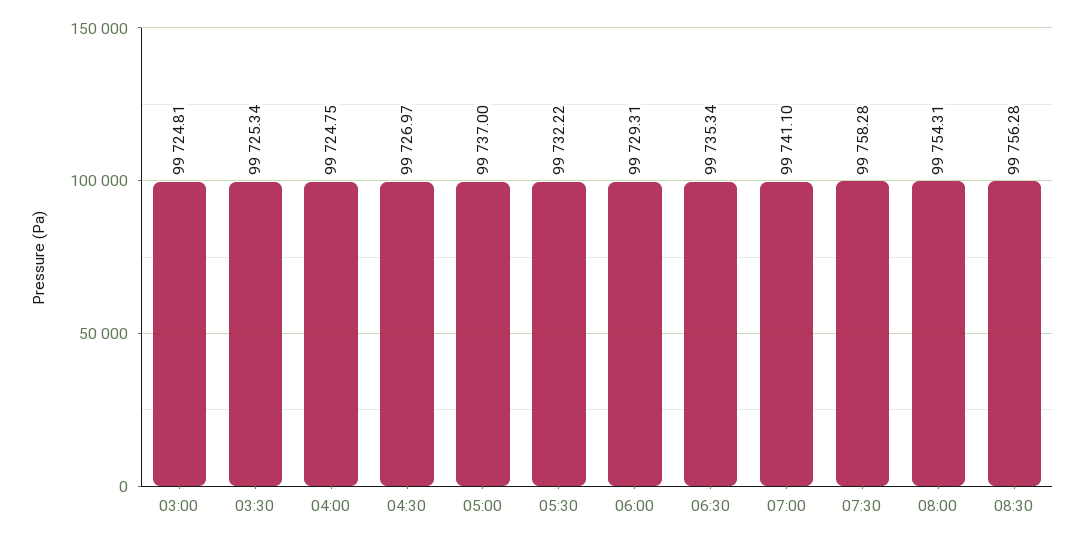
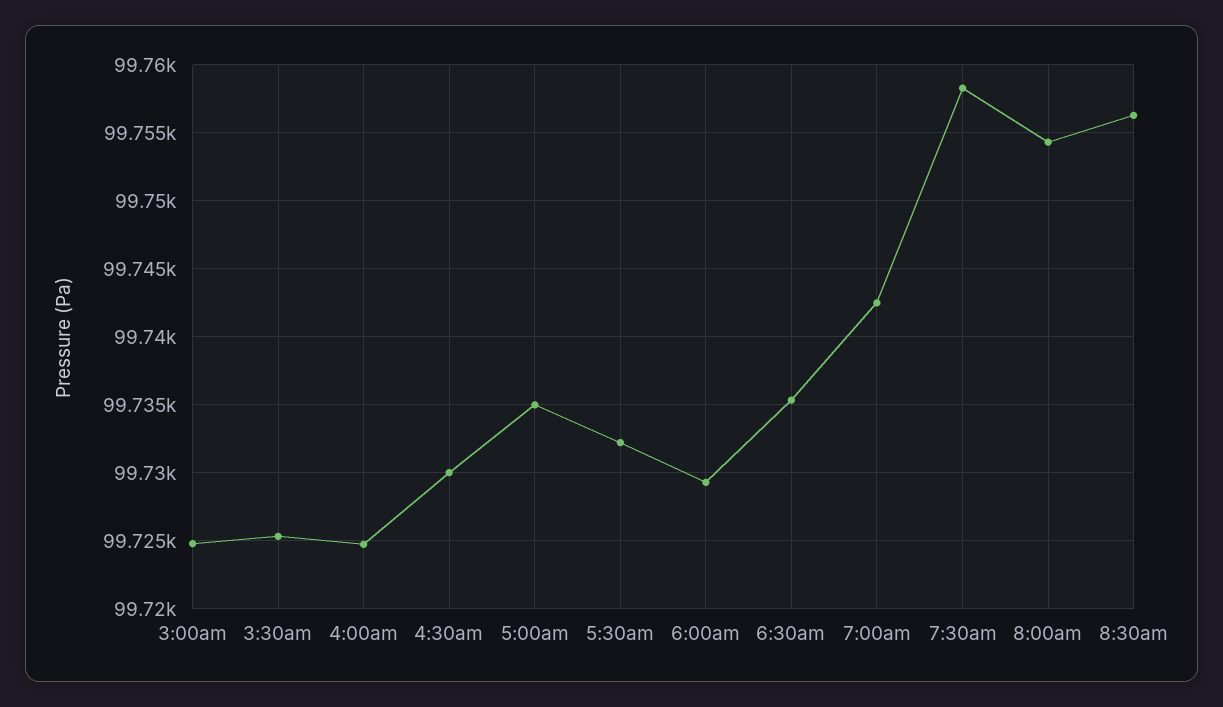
04:30: 99726.97 -> 99730
05:00: 99737 -> 99735
07:00: 99741.1 -> 99742.5

